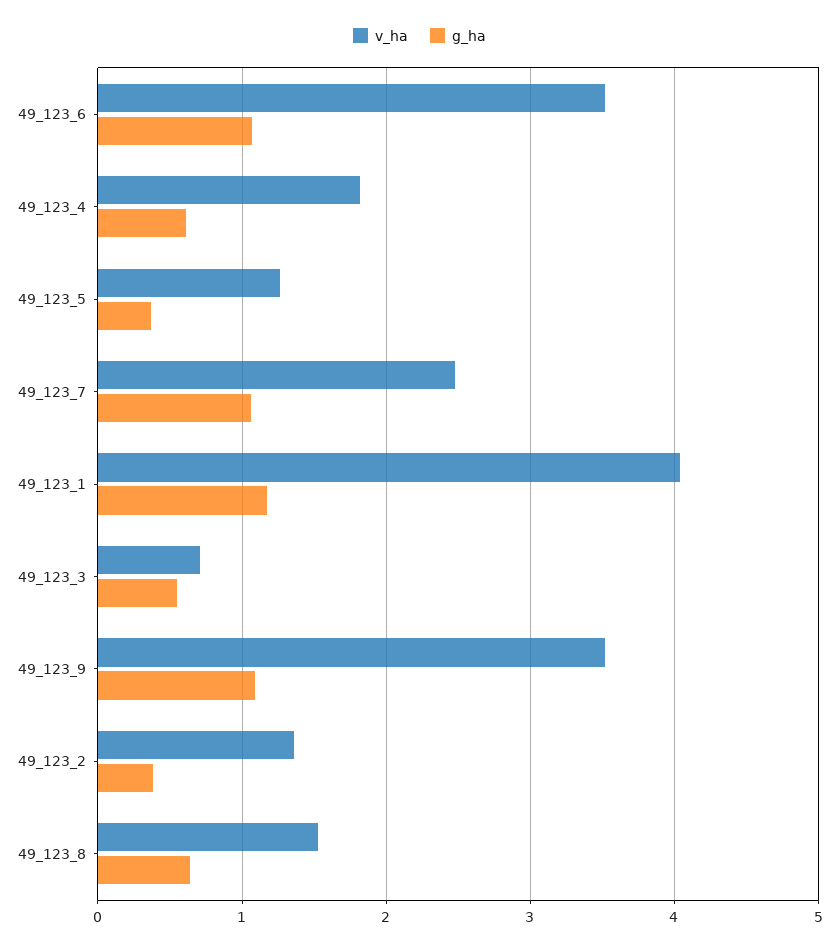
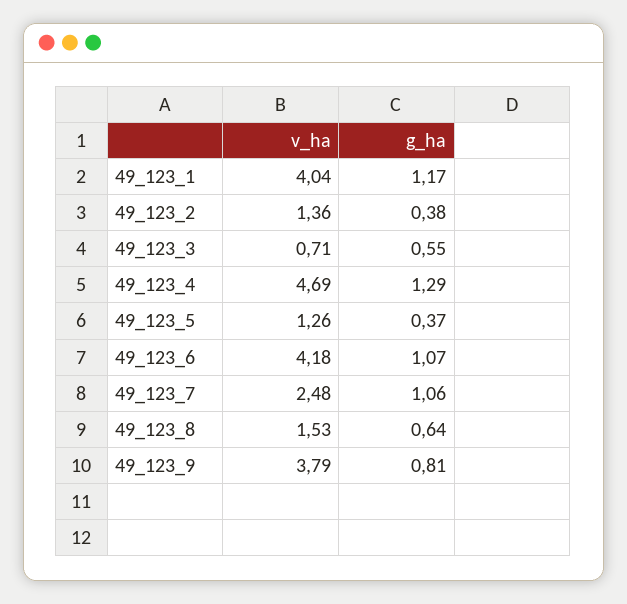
v_ha, 49_123_6: 3.5 -> 4.18
v_ha, 49_123_4: 1.8 -> 4.69
g_ha, 49_123_4: 0.6 -> 1.29
v_ha, 49_123_9: 3.5 -> 3.79
g_ha, 49_123_9: 1.1 -> 0.81

